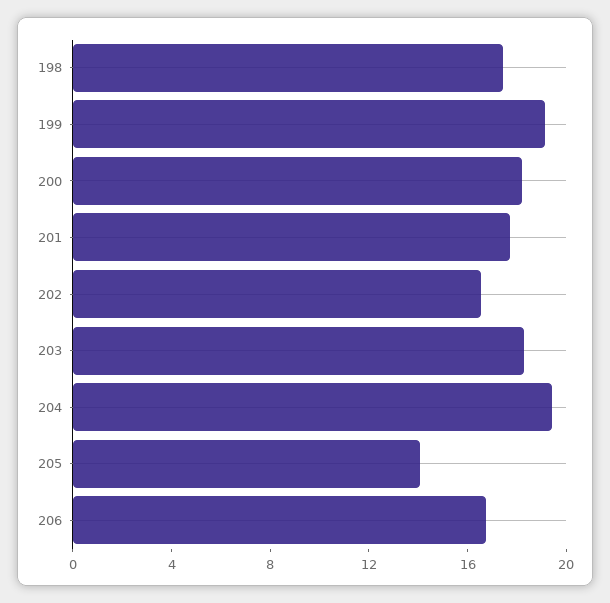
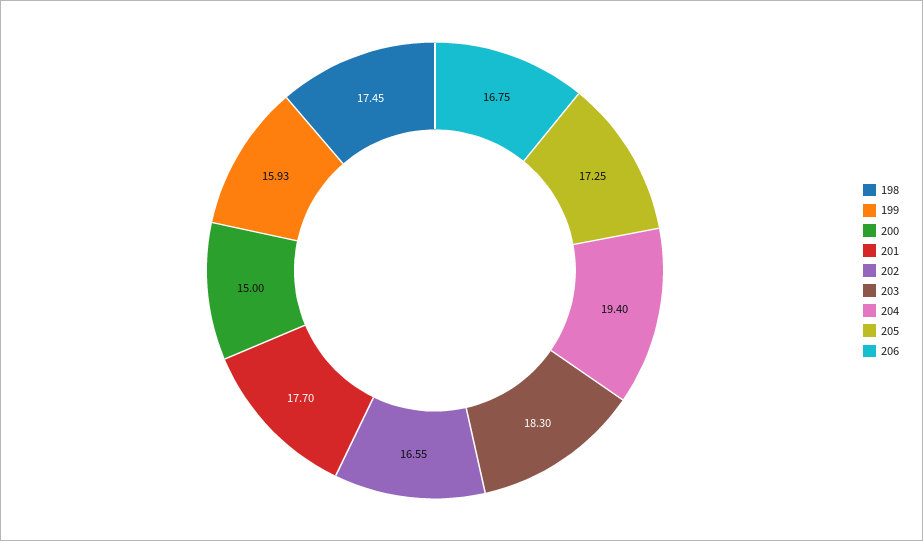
199: 19 -> 15.93
200: 18 -> 15
205: 14 -> 17.25

